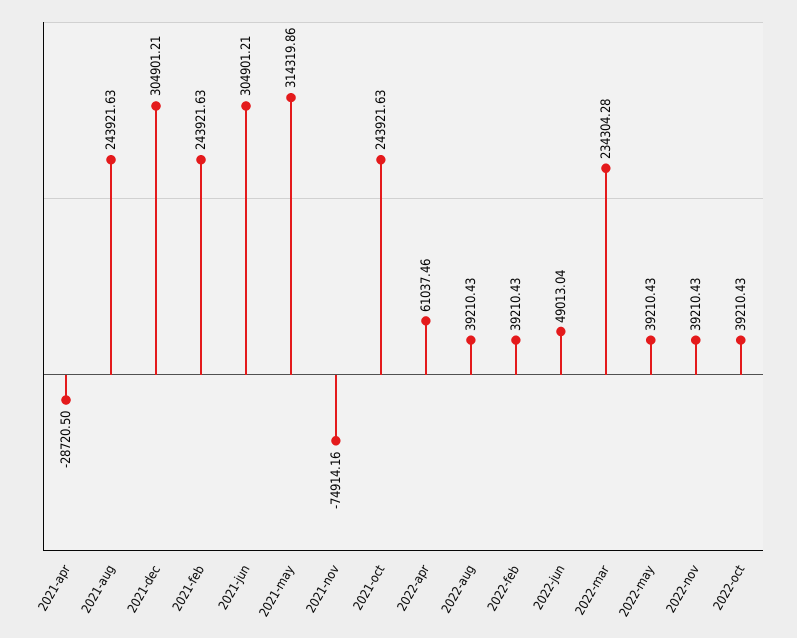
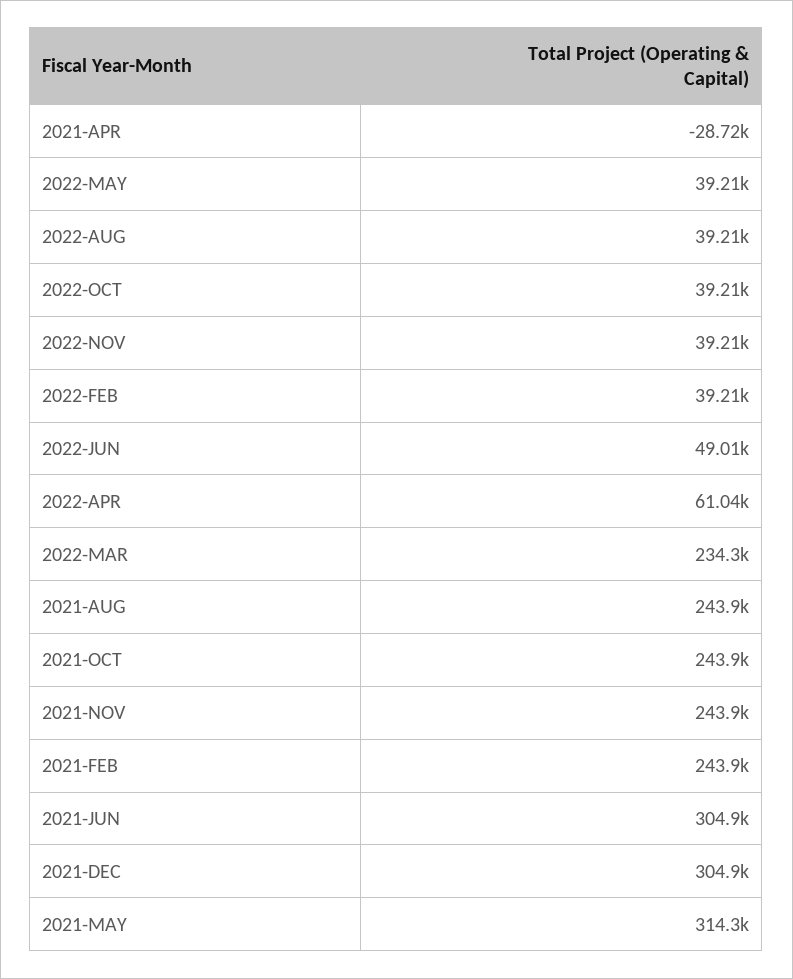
2021-nov: -74914.16 -> 243900

